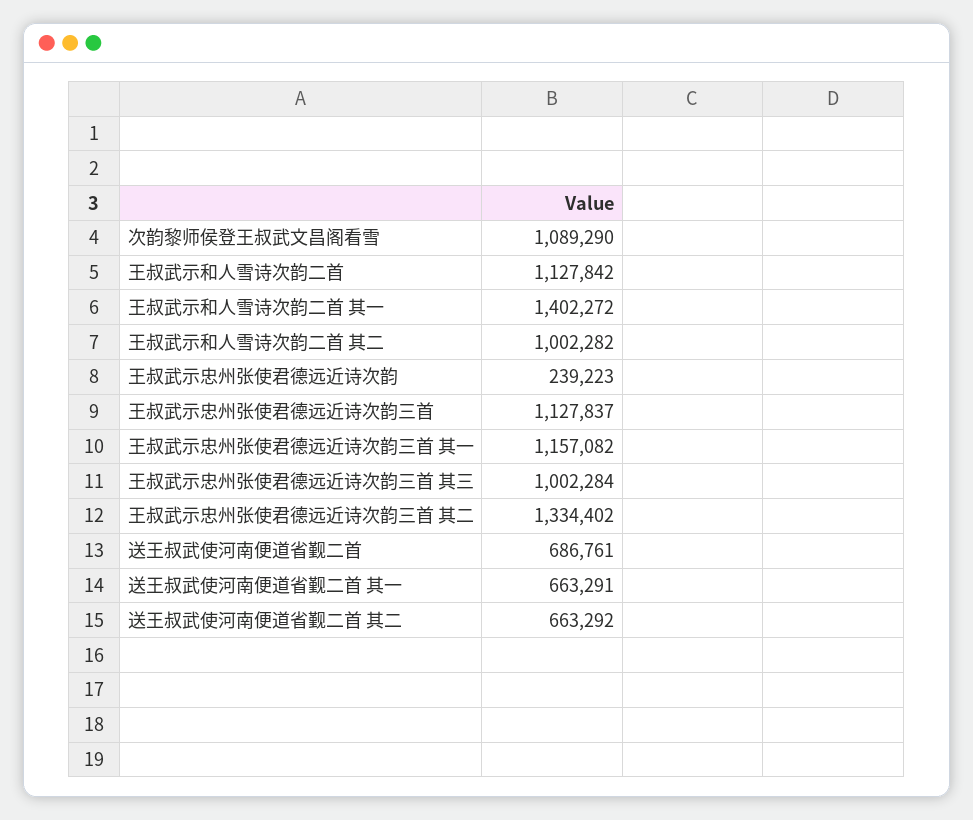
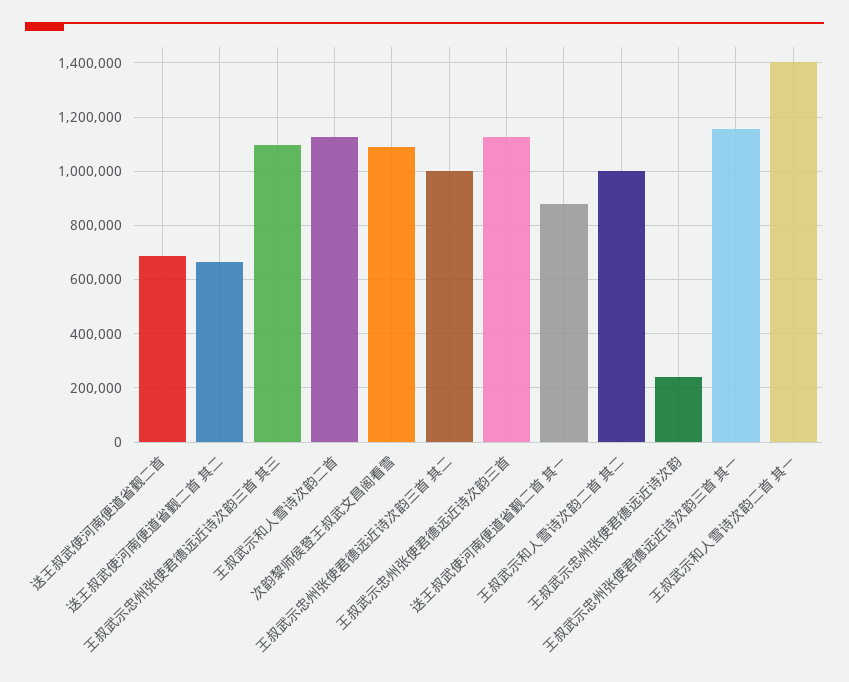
王叔武示忠州张使君德远近诗次韵三首 其三: 1002284 -> 1100000
王叔武示忠州张使君德远近诗次韵三首 其二: 1334402 -> 1000000
送王叔武使河南便道省觐二首 其一: 663291 -> 875000

